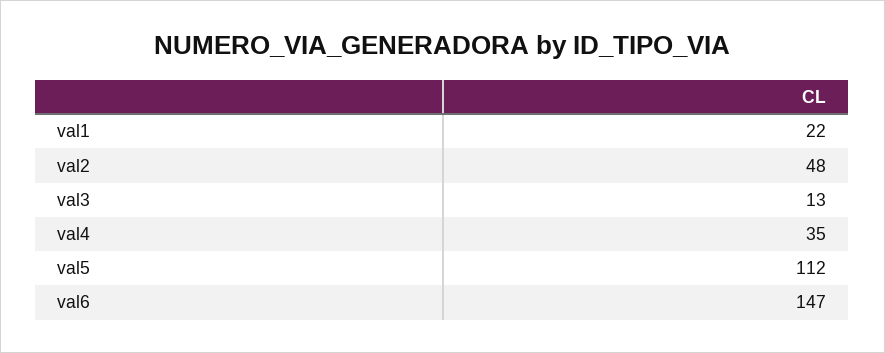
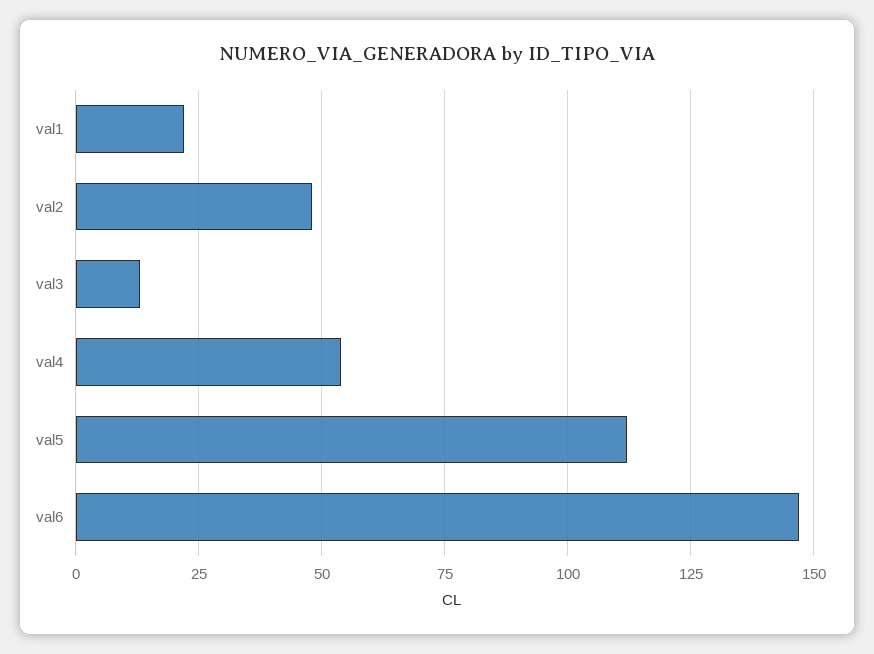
val4: 35 -> 55

